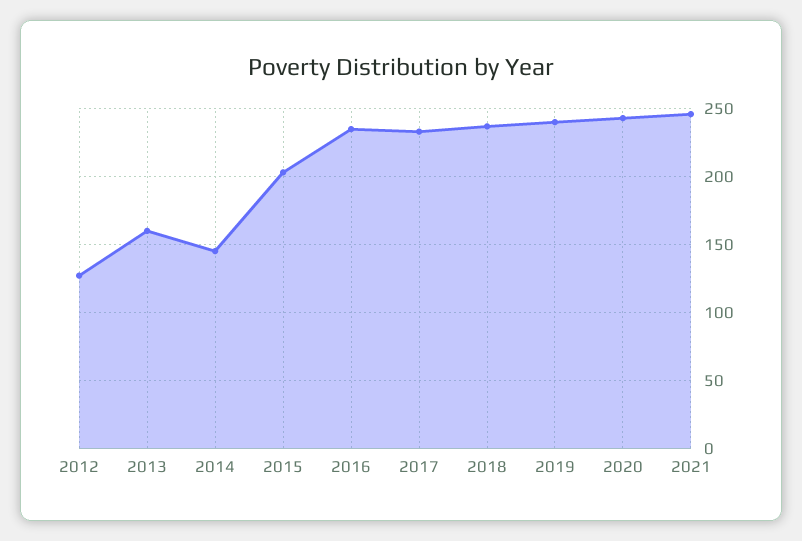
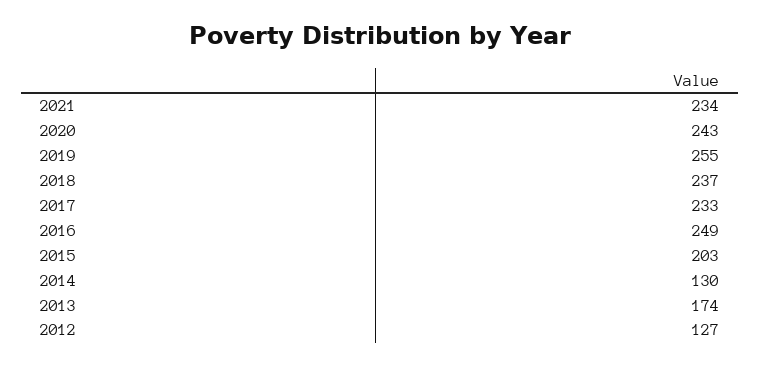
2013: 160 -> 174
2014: 145 -> 130
2016: 235 -> 249
2019: 240 -> 255
2021: 245 -> 234

